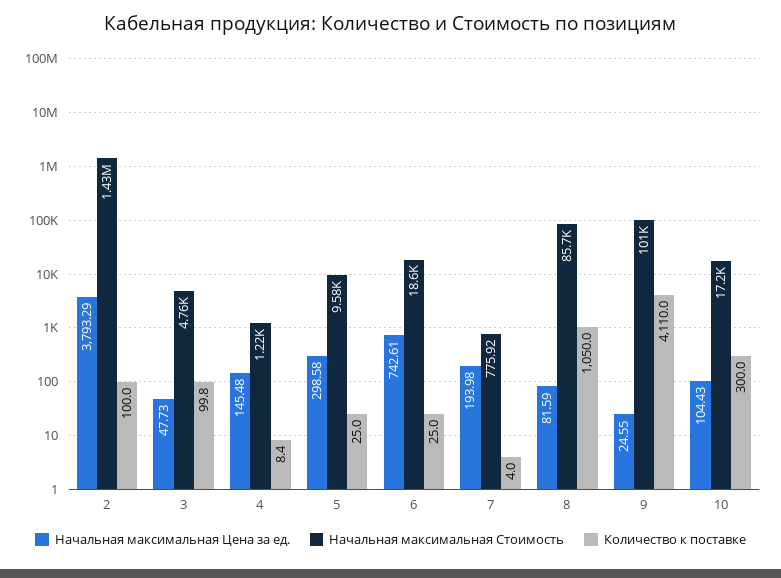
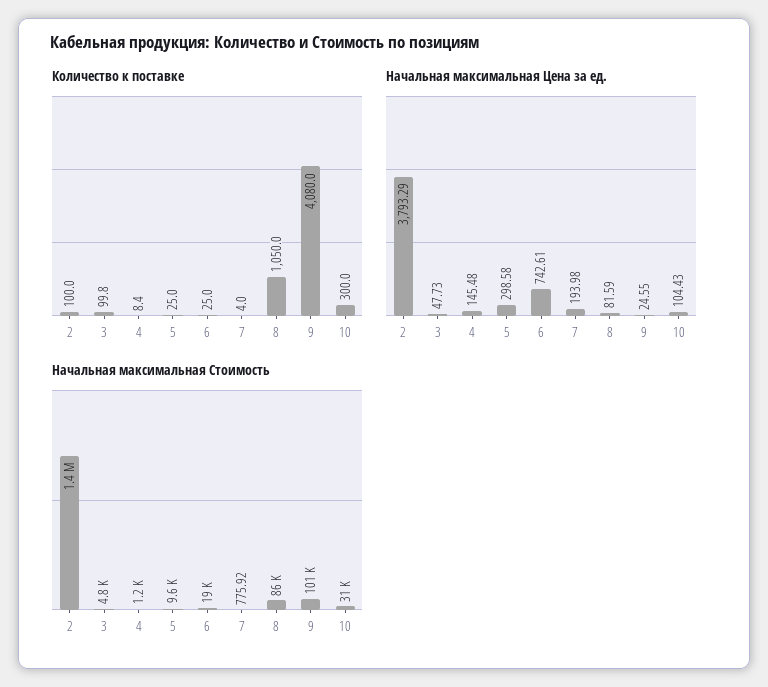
Количество к поставке, 9: 4110 -> 4080
Начальная максимальная Стоимость, 10: 17200 -> 31000

